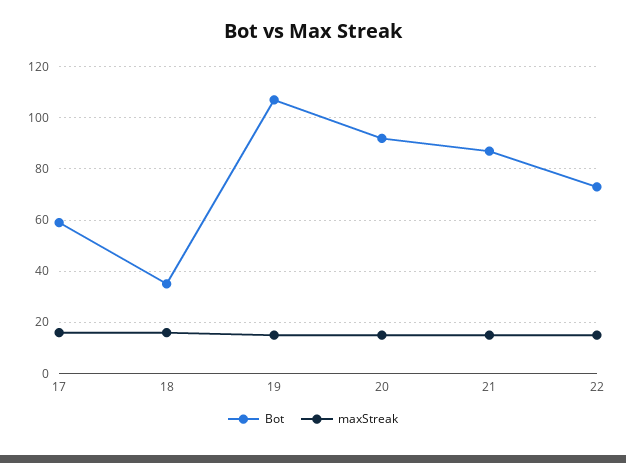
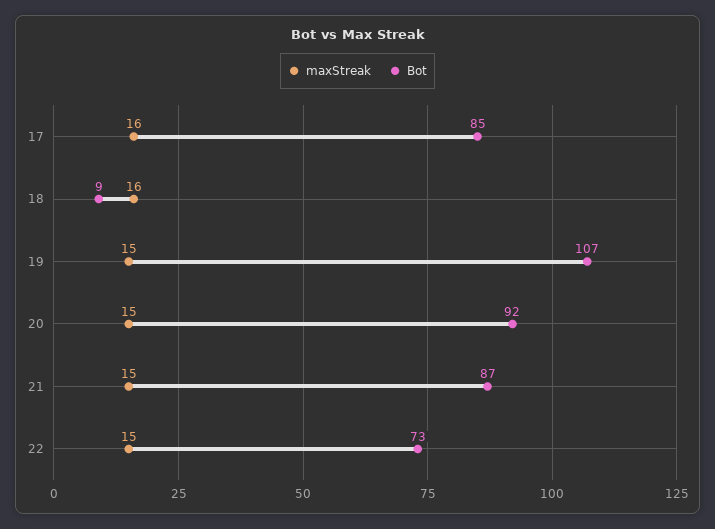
Bot, 17: 60 -> 85
Bot, 18: 35 -> 9

